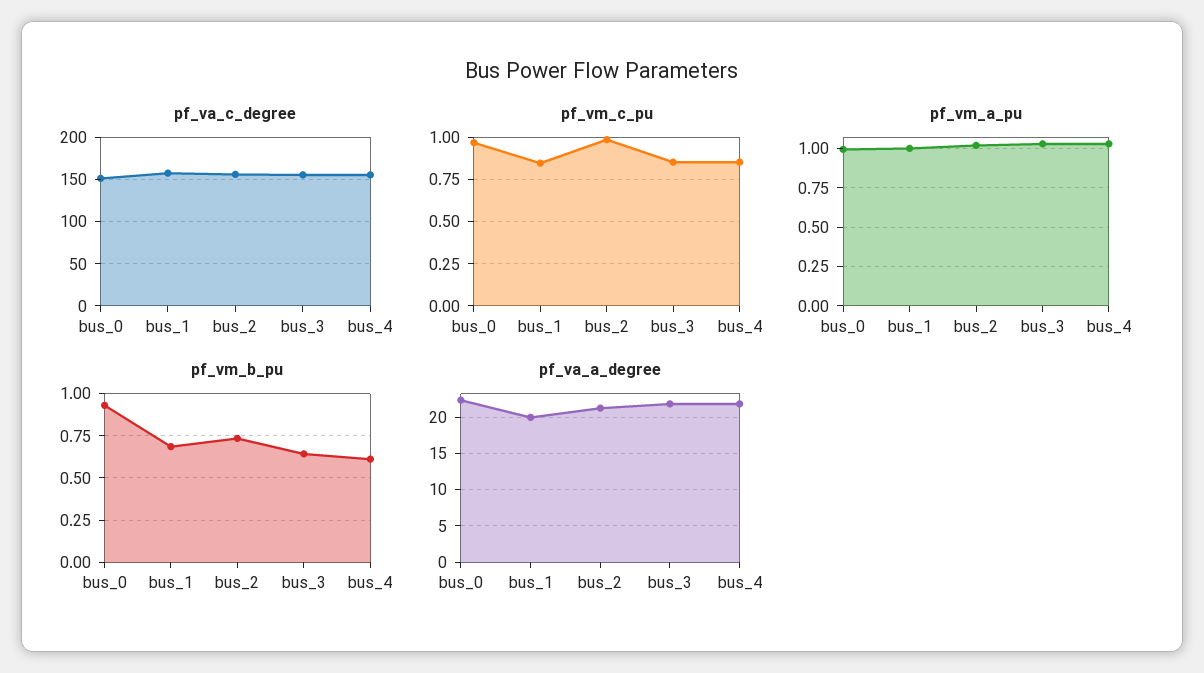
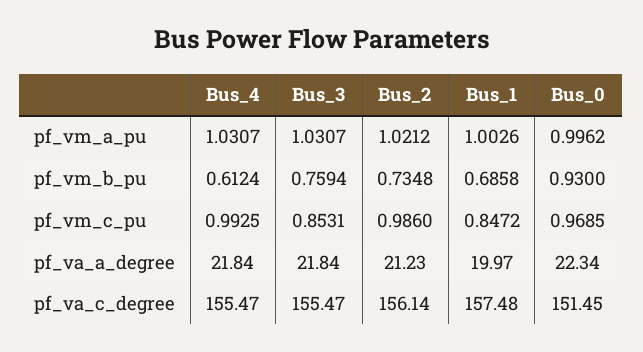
pf_vm_c_pu, bus_4: 0.85 -> 0.9925
pf_vm_b_pu, bus_3: 0.65 -> 0.7594

